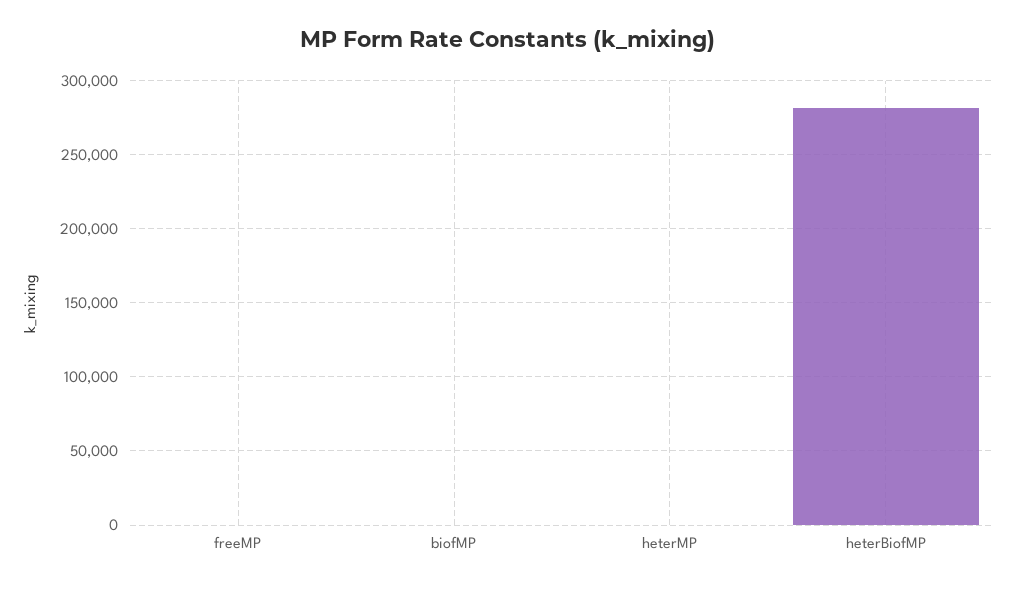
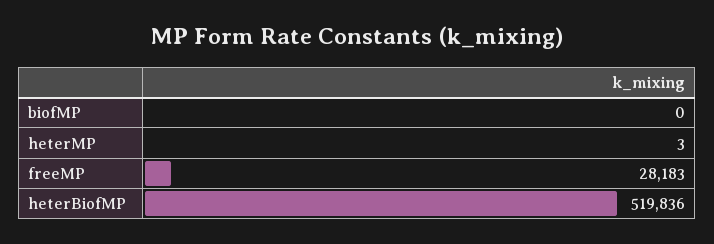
freeMP: 0 -> 28183
heterBiofMP: 280000 -> 519836

